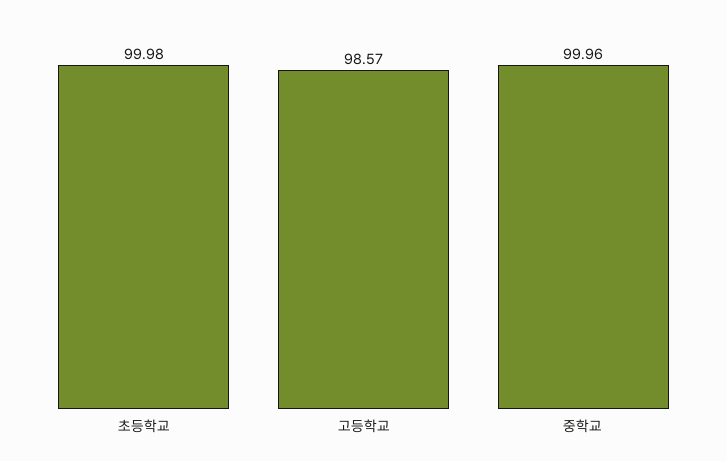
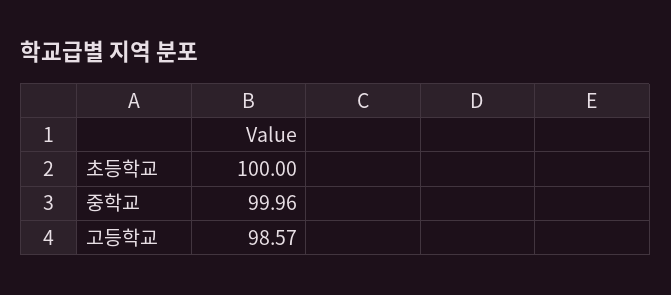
초등학교: 99.98 -> 100

